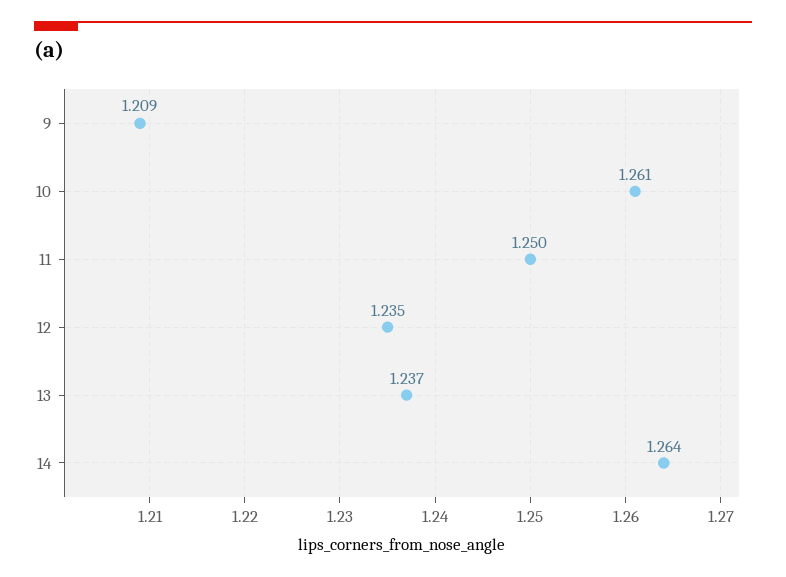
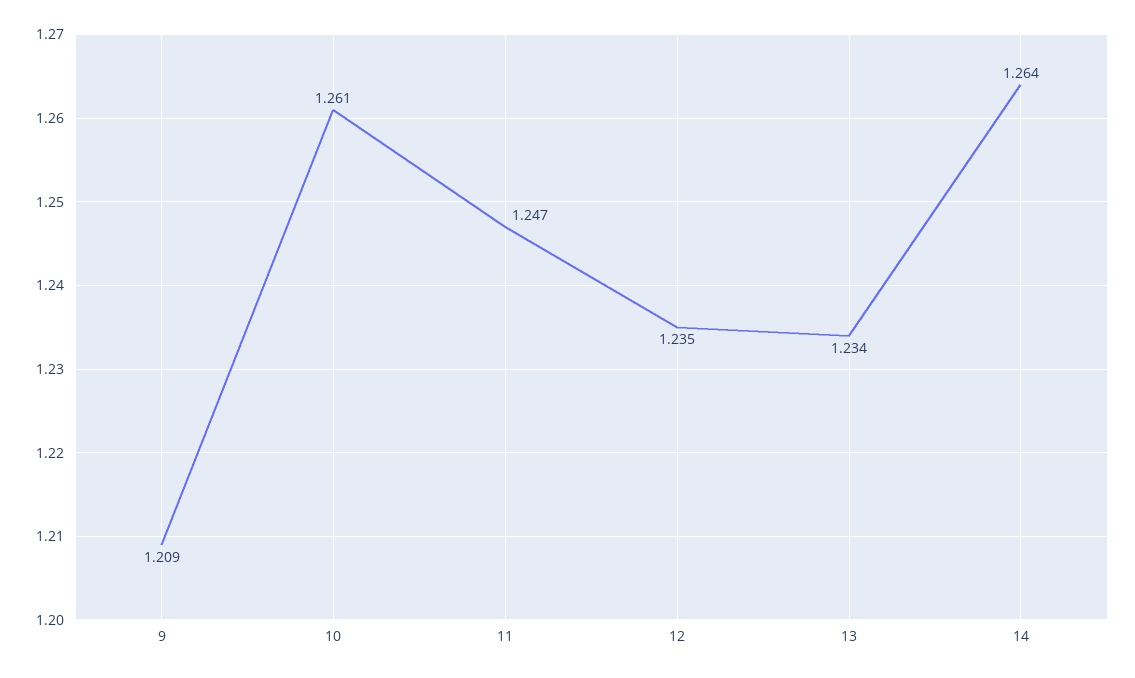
11: 1.25 -> 1.247
13: 1.237 -> 1.234

